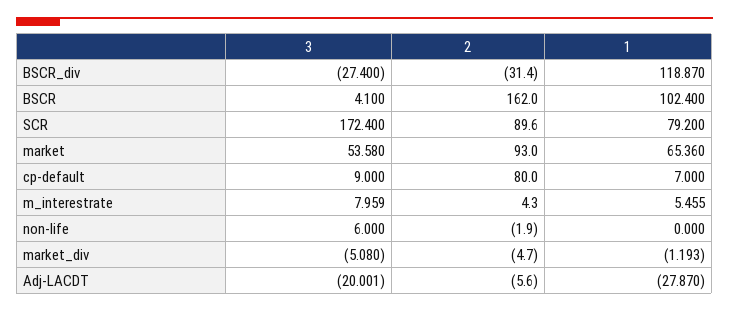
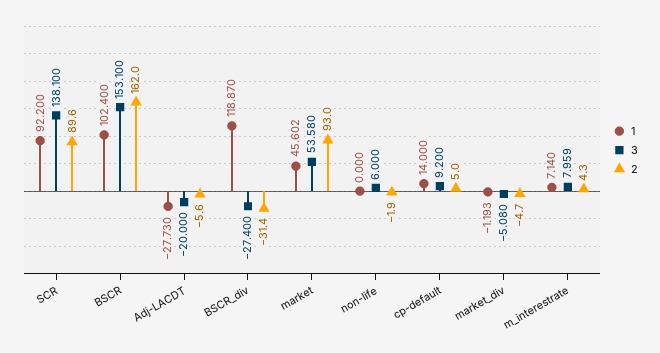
3, BSCR: 4.1 -> 153.1
3, SCR: 172.4 -> 138.1
1, SCR: 79.2 -> 92.2
1, market: 65.36 -> 45.602
3, cp-default: 9 -> 9.2
2, cp-default: 80 -> 5
1, cp-default: 7 -> 14
1, m_interestrate: 5.455 -> 7.14
3, Adj-LACDT: -20.001 -> -20
1, Adj-LACDT: -27.87 -> -27.73

